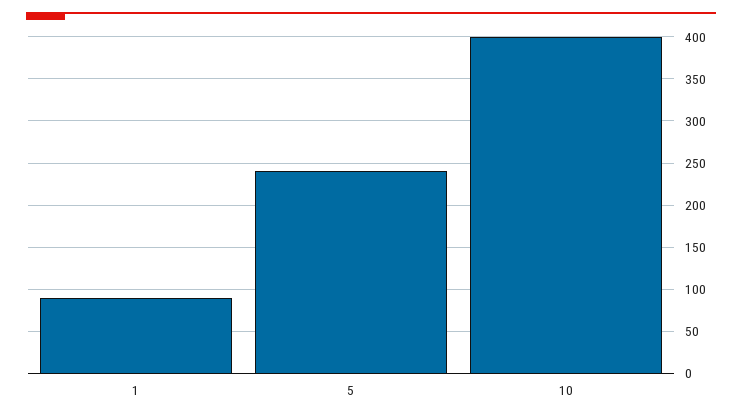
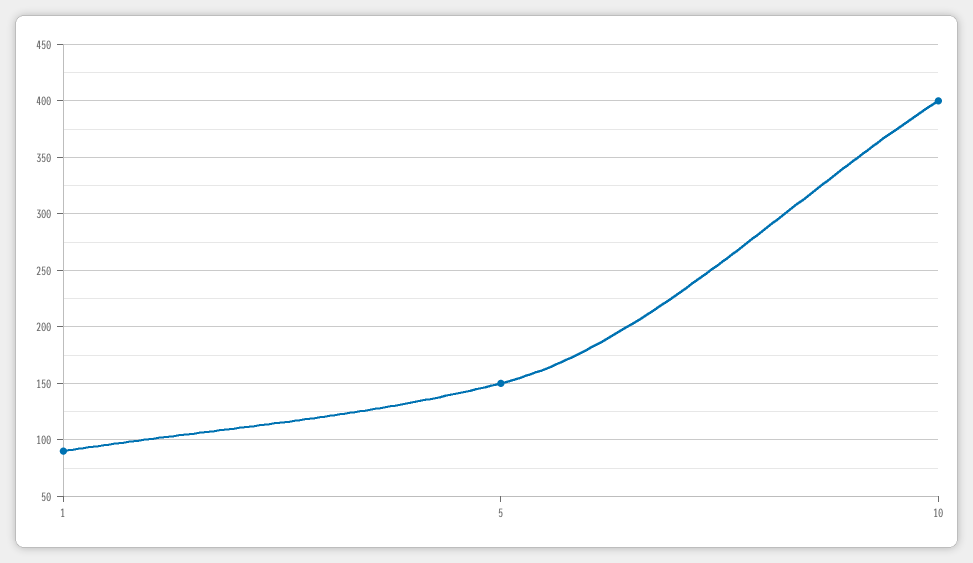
5: 240 -> 150

